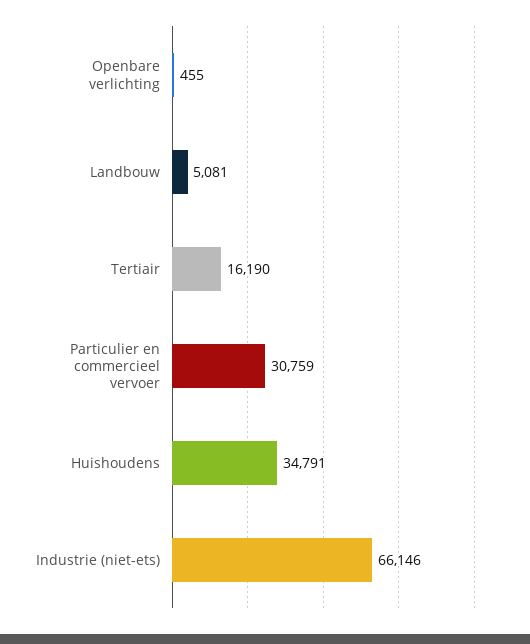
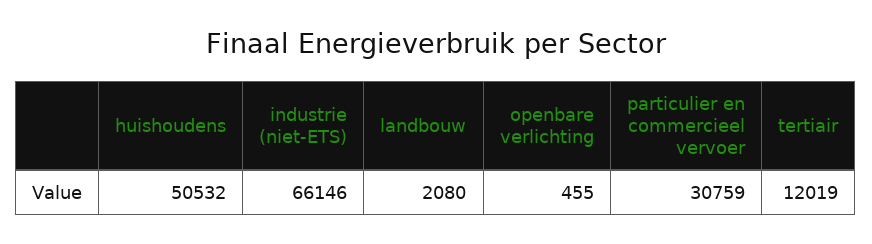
Landbouw: 5081 -> 2080
Tertiair: 16190 -> 12019
Huishoudens: 34791 -> 50532

